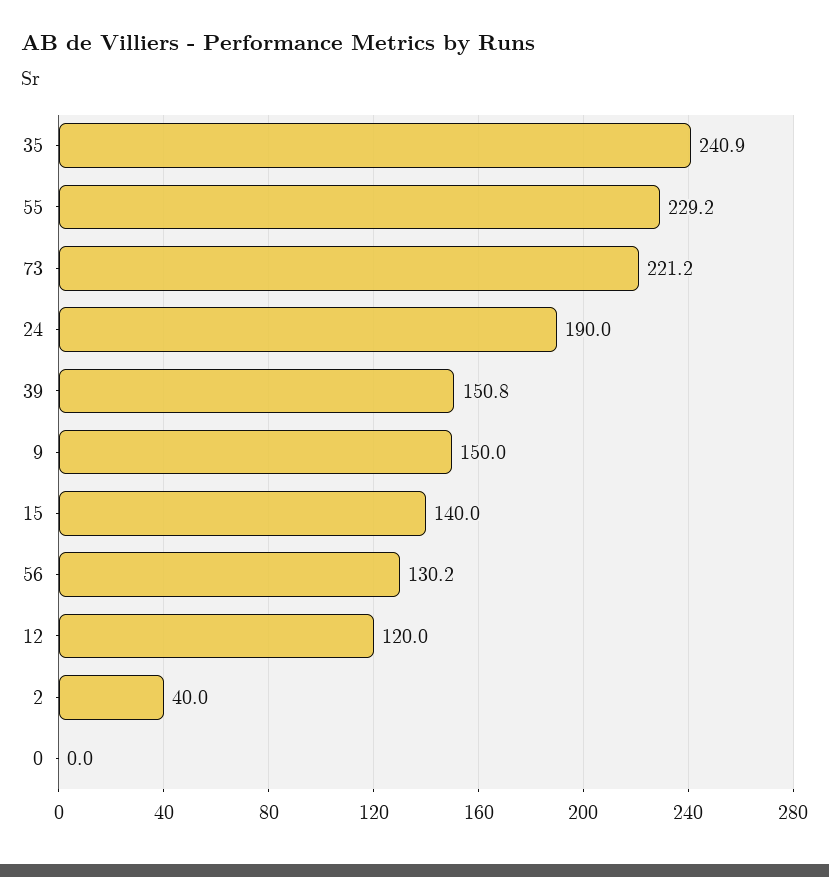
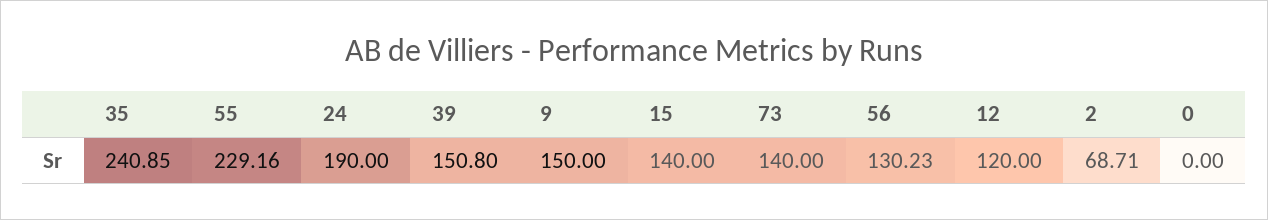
73: 221.2 -> 140
2: 40 -> 68.71

